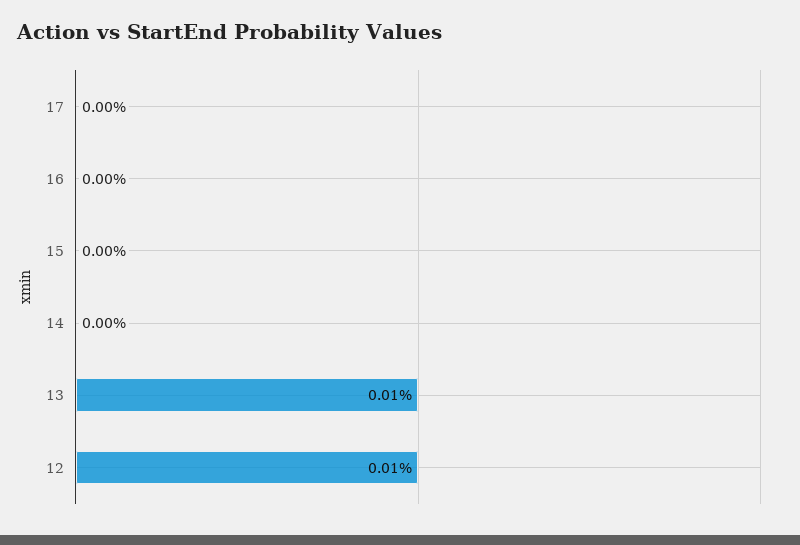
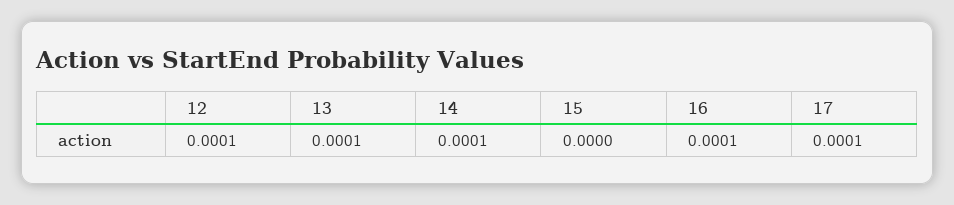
17: 0 -> 0.0001
16: 0 -> 0.0001
14: 0 -> 0.0001

